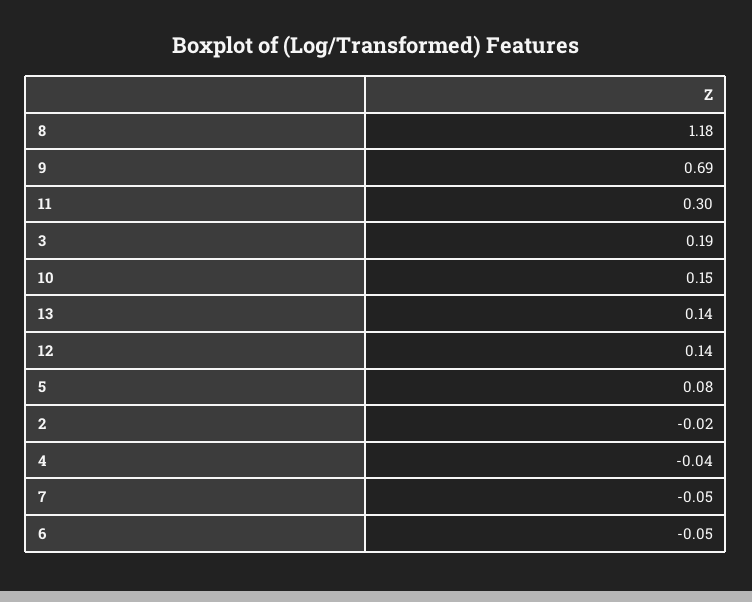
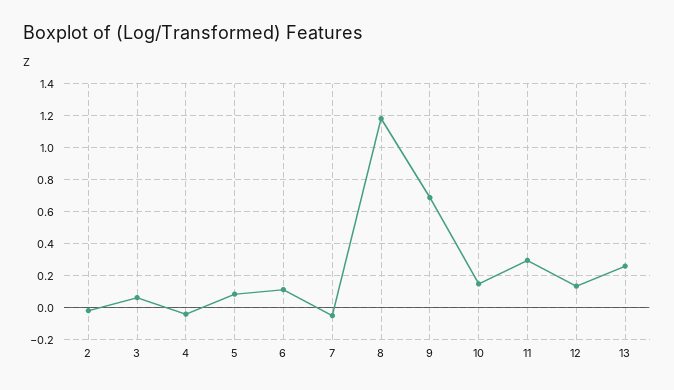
3: 0.19 -> 0.05
13: 0.14 -> 0.25
6: -0.05 -> 0.1

